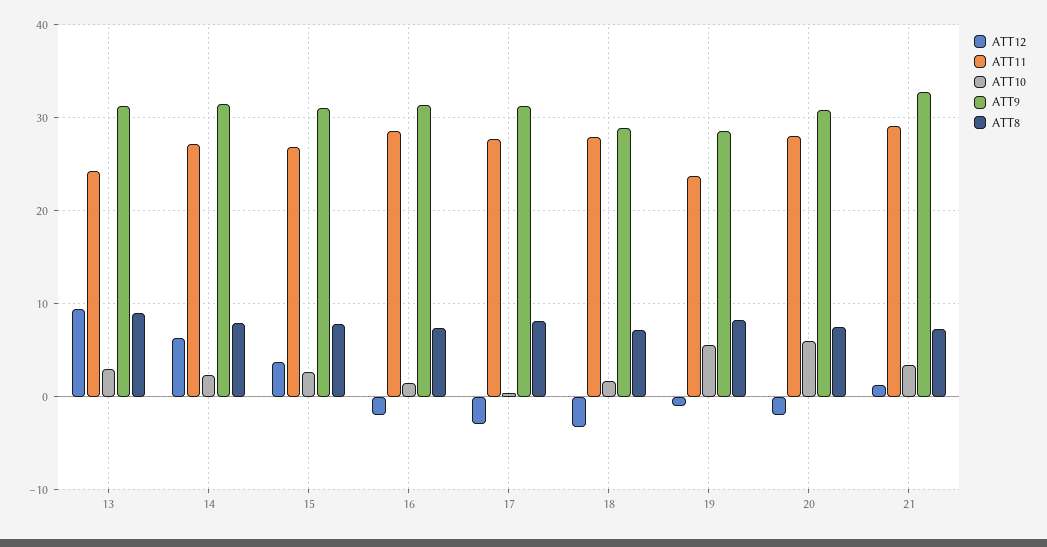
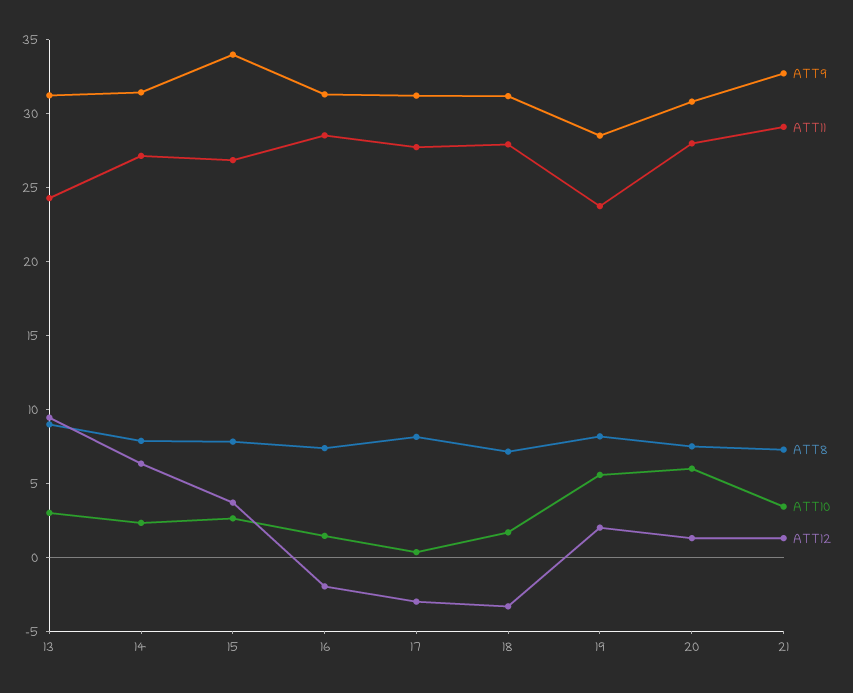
ATT9, 15: 31 -> 34
ATT9, 18: 29 -> 31
ATT12, 19: -1 -> 2
ATT12, 20: -2 -> 1

